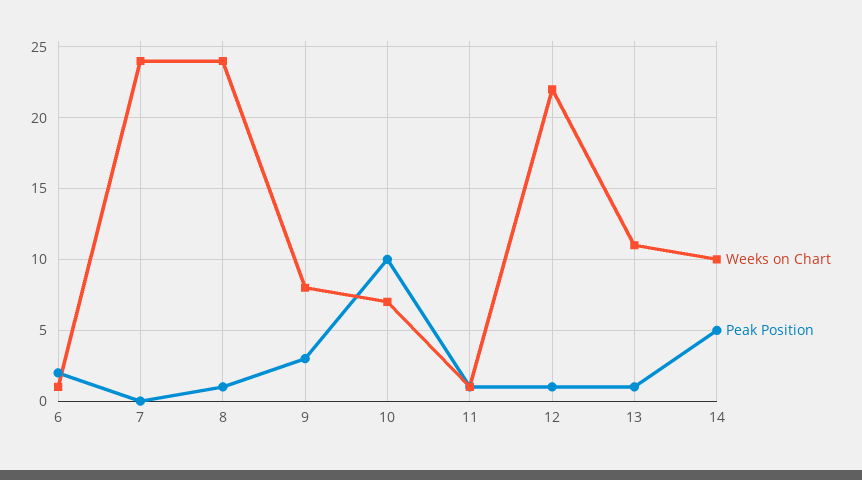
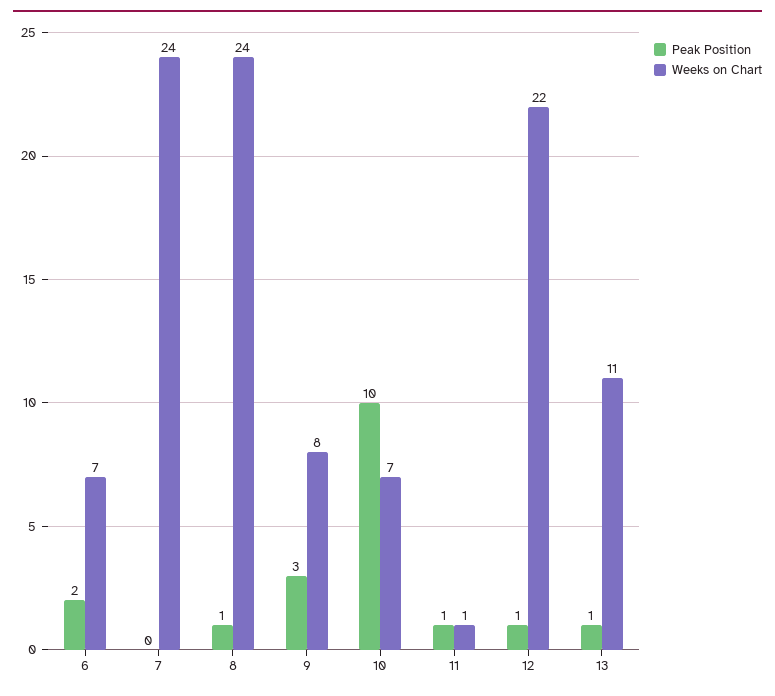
Weeks on Chart, 6: 1 -> 7
Weeks on Chart, 14: 10 -> none
Peak Position, 14: 5 -> none

